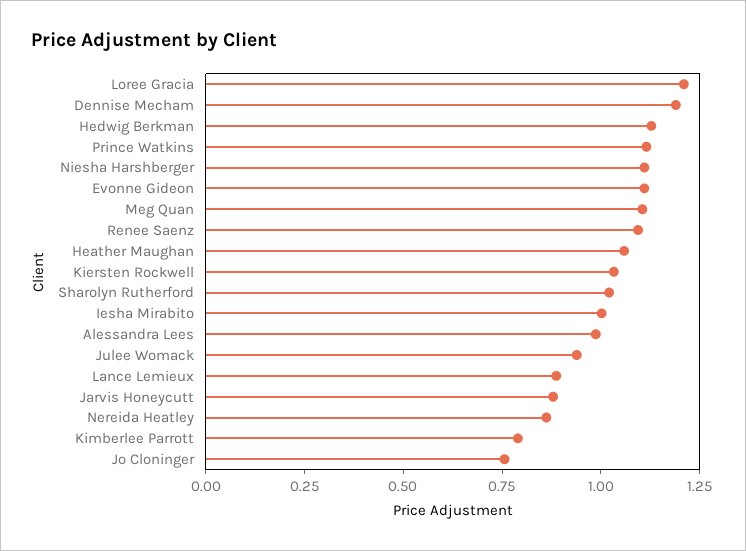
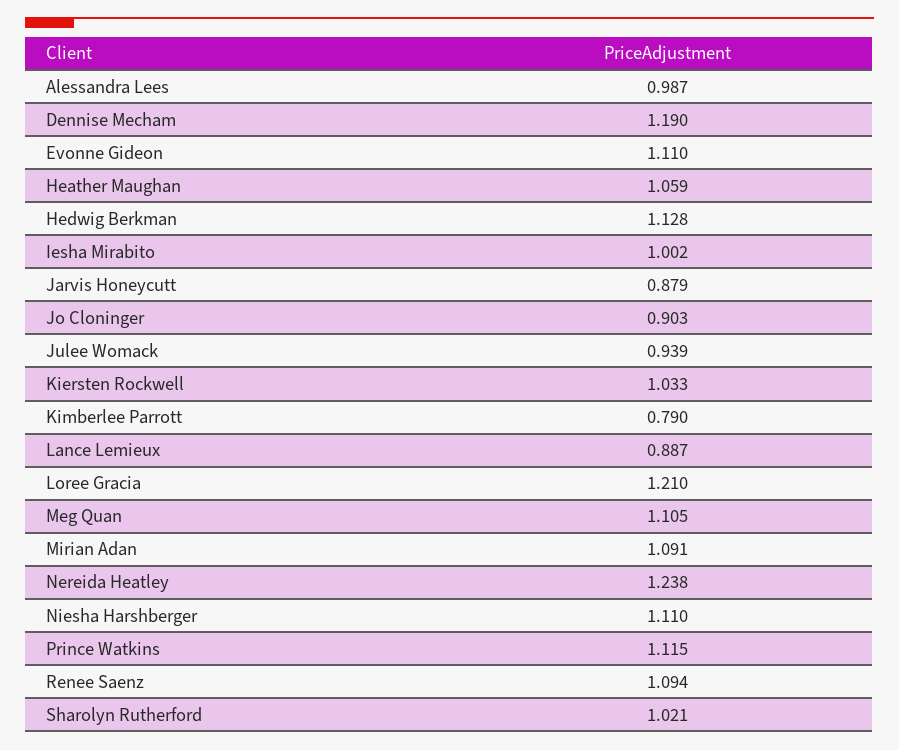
Nereida Heatley: 0.85 -> 1.238
Jo Cloninger: 0.75 -> 0.903
Mirian Adan: none -> 1.091

